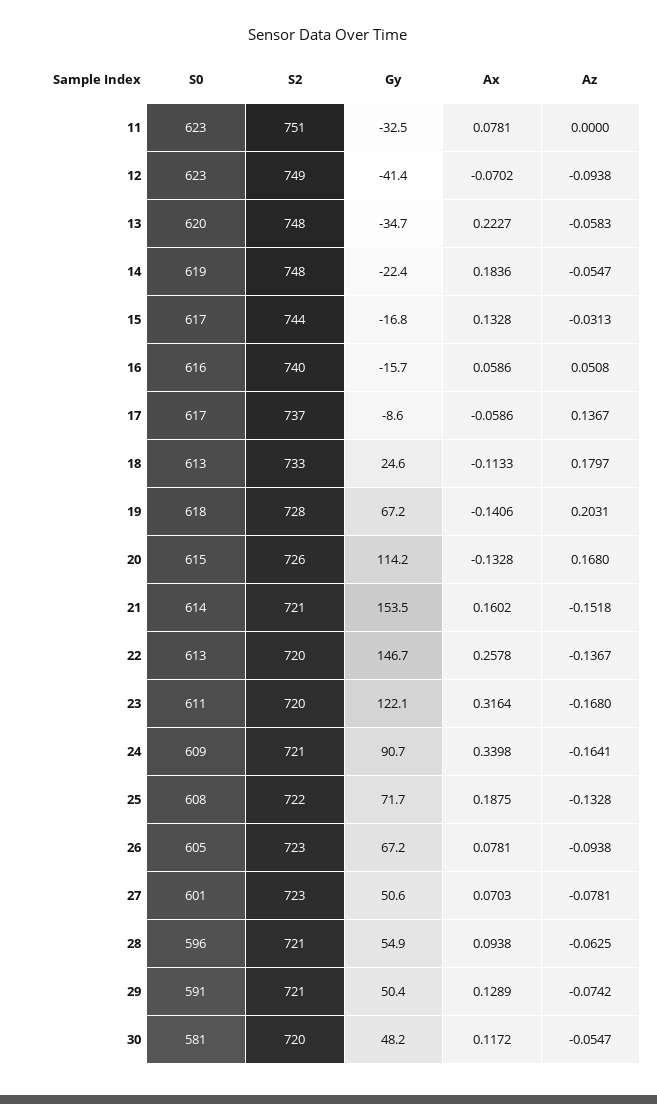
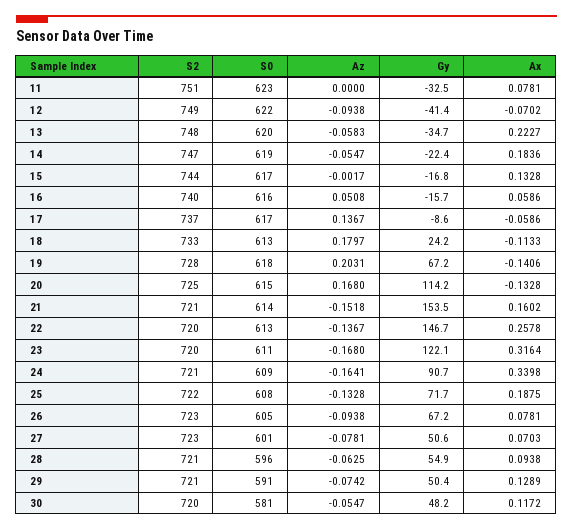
S0, 12: 623 -> 622
S2, 14: 748 -> 747
Az, 15: -0.0313 -> -0.0017
Gy, 18: 24.6 -> 24.2
S2, 20: 726 -> 725

